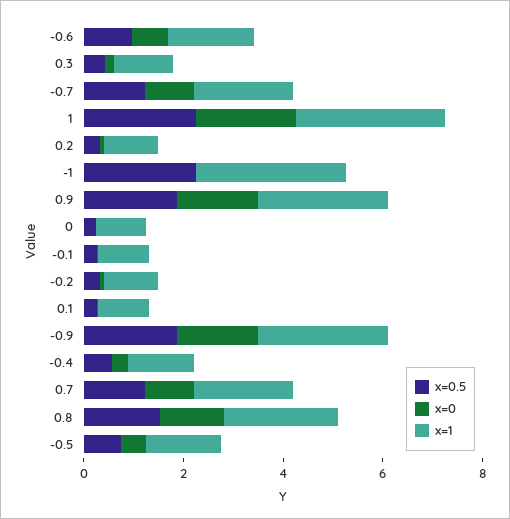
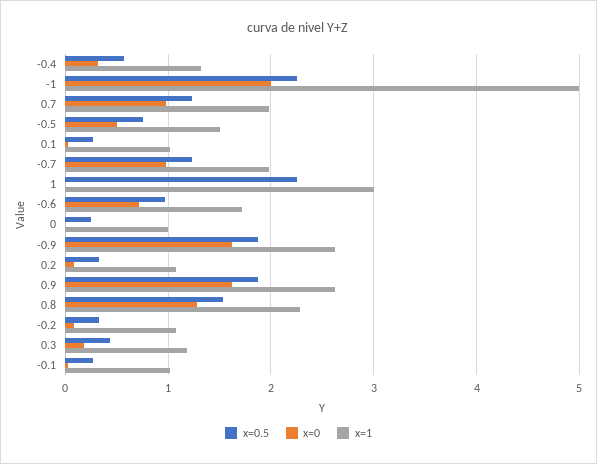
x=0, 1: 2 -> 0
x=0, -1: 0 -> 2
x=1, -1: 3 -> 5

